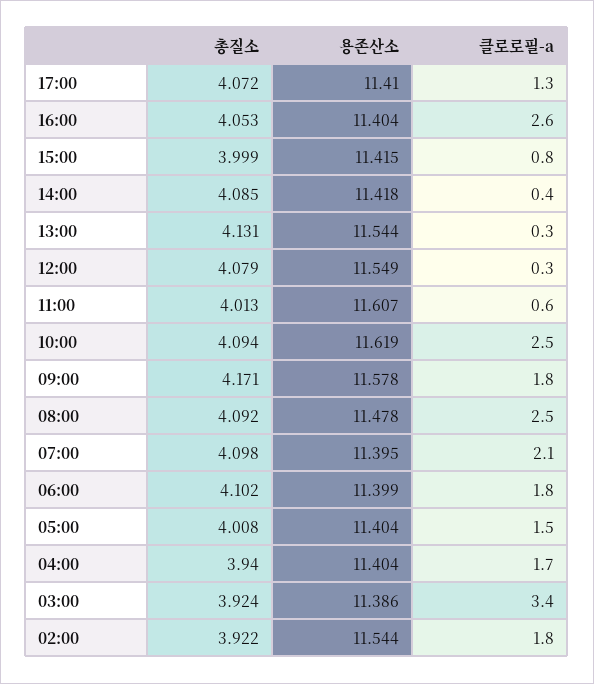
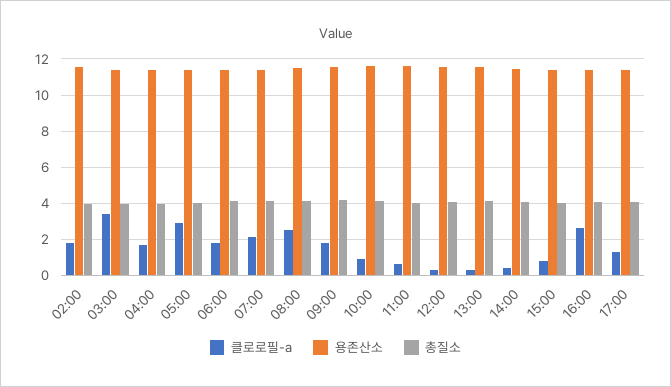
클로로필-a, 10:00: 2.5 -> 1
클로로필-a, 05:00: 1.5 -> 3

